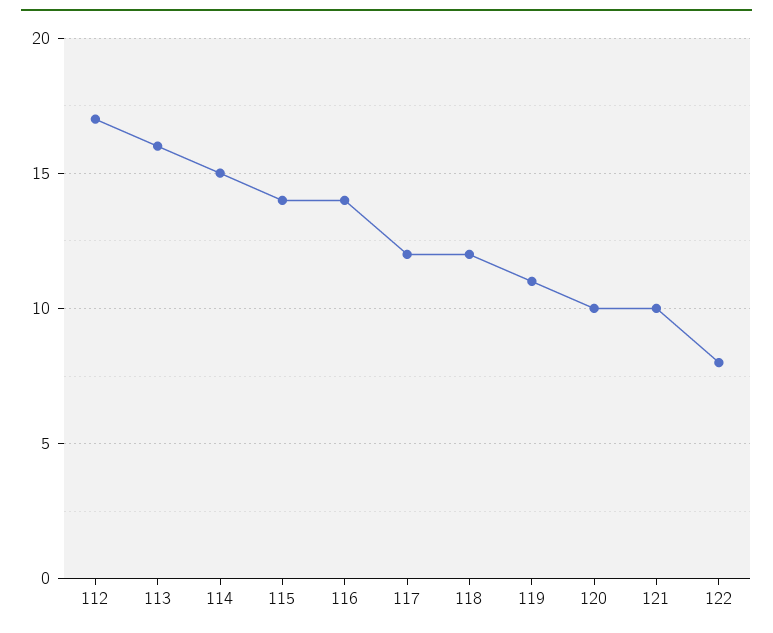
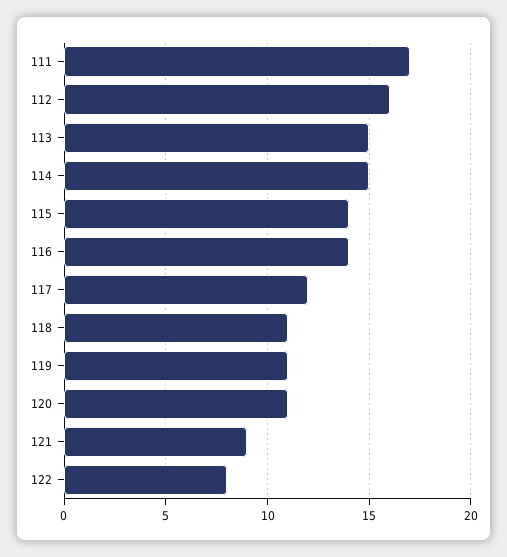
112: 17 -> 16
113: 16 -> 15
118: 12 -> 11
120: 10 -> 11
121: 10 -> 9
111: none -> 17

